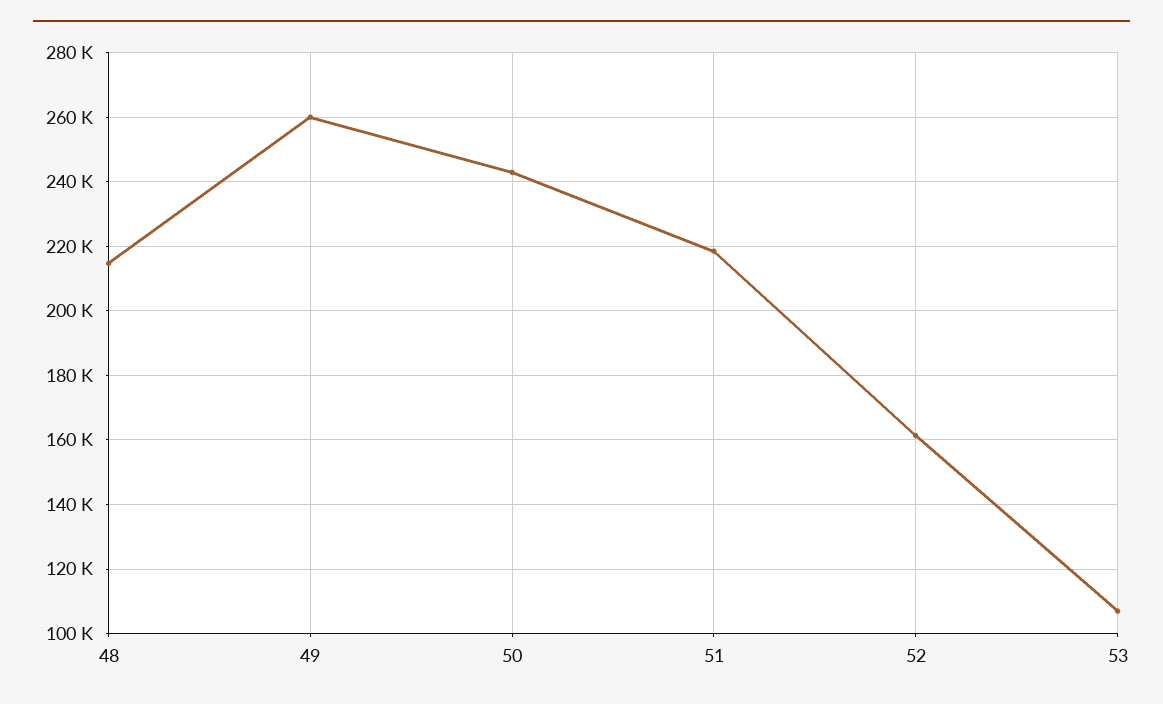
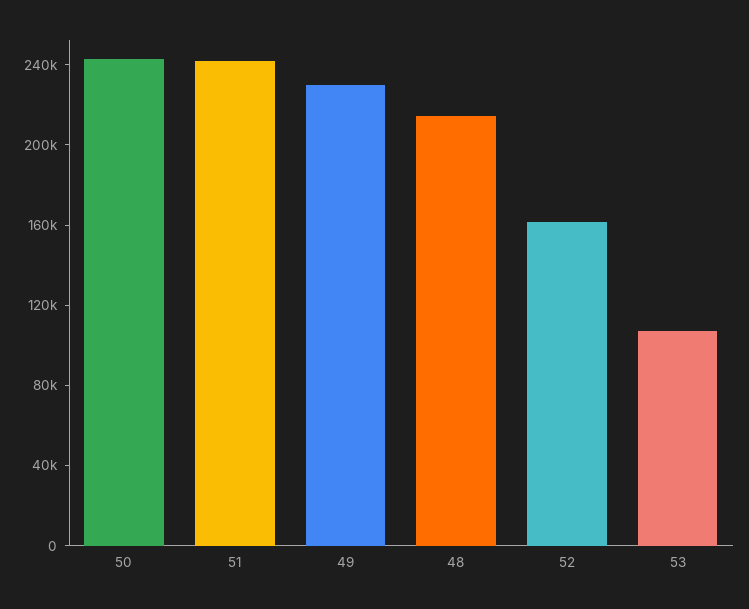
49: 260000 -> 230000
51: 218000 -> 240000

